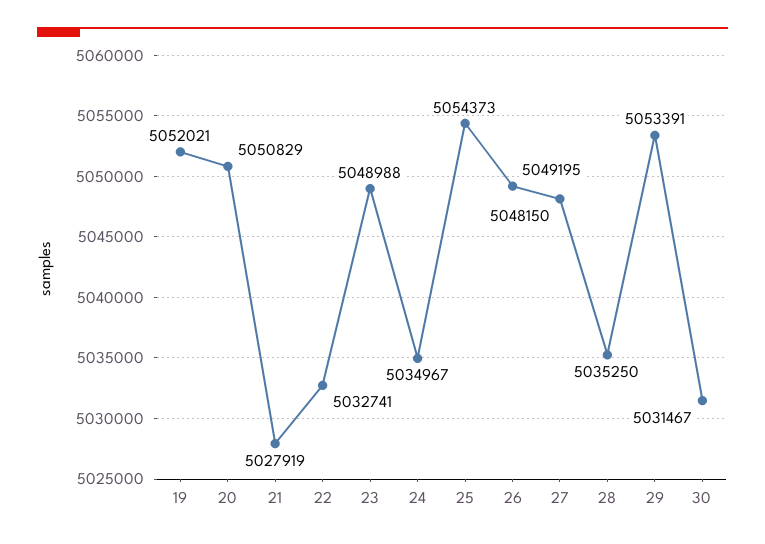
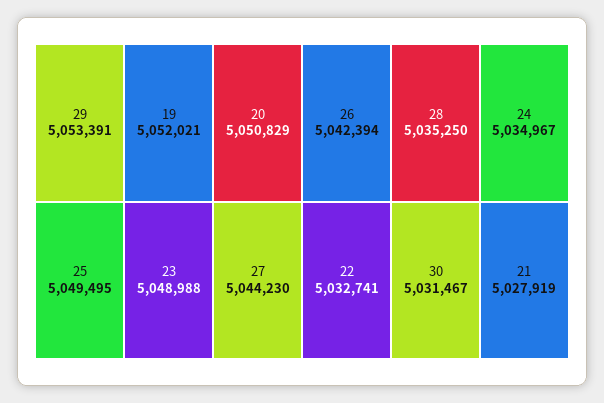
25: 5054373 -> 5049495
26: 5049195 -> 5042394
27: 5048150 -> 5044230

